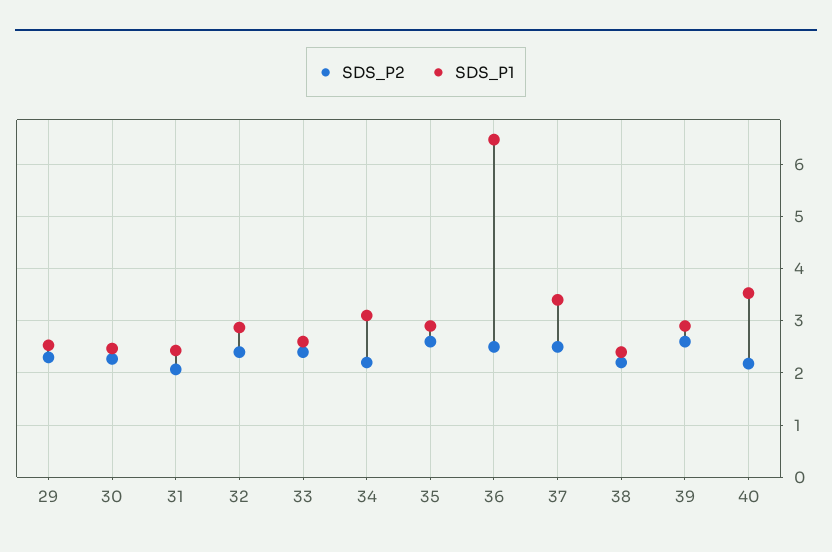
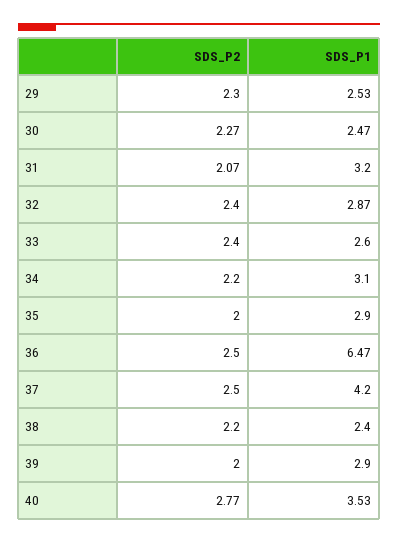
SDS_P1, 31: 2.4 -> 3.2
SDS_P2, 35: 2.6 -> 2
SDS_P1, 37: 3.4 -> 4.2
SDS_P2, 39: 2.6 -> 2
SDS_P2, 40: 2.2 -> 2.77

